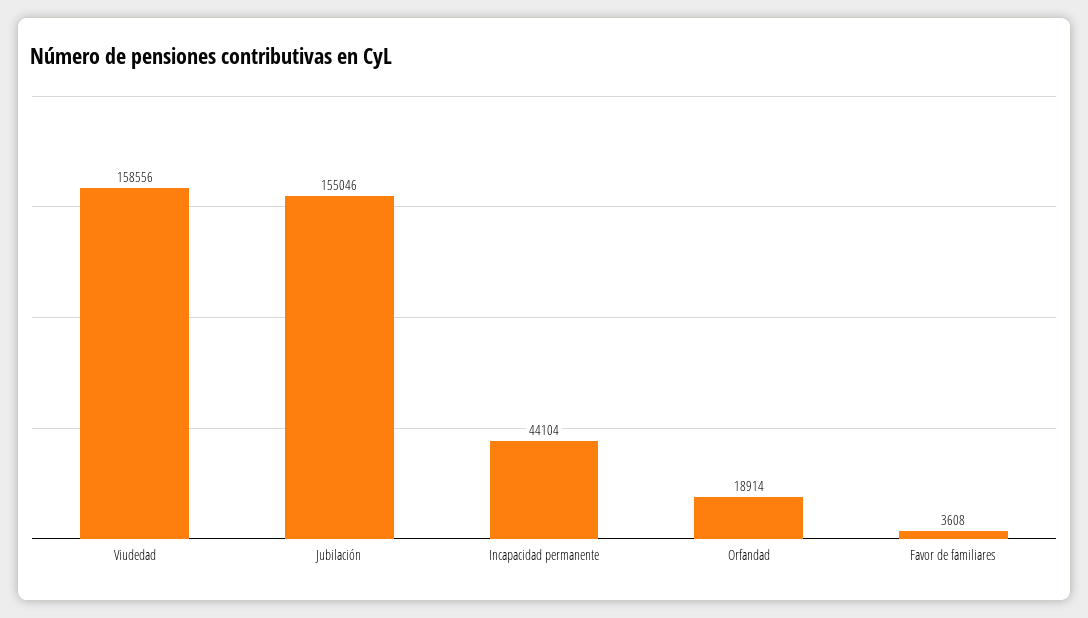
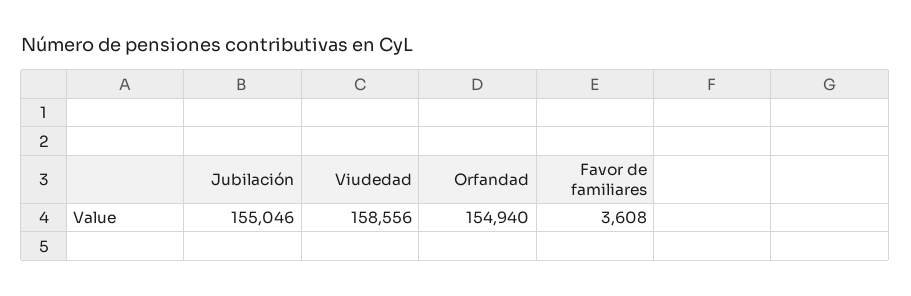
Incapacidad permanente: 44104 -> none
Orfandad: 18914 -> 154940

